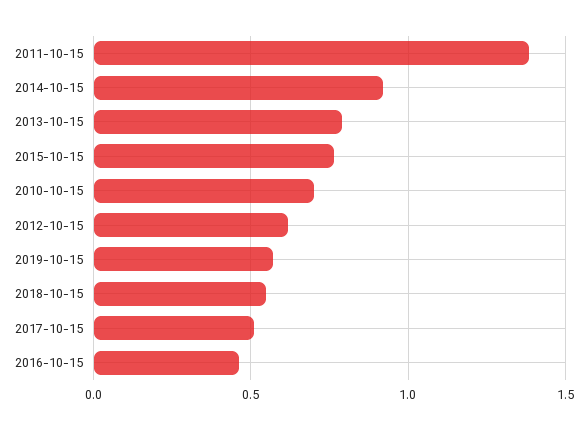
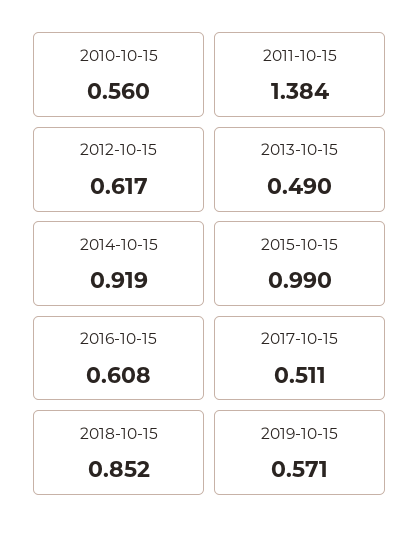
2013-10-15: 0.8 -> 0.49
2015-10-15: 0.75 -> 0.99
2010-10-15: 0.7 -> 0.56
2018-10-15: 0.55 -> 0.852
2016-10-15: 0.45 -> 0.608

